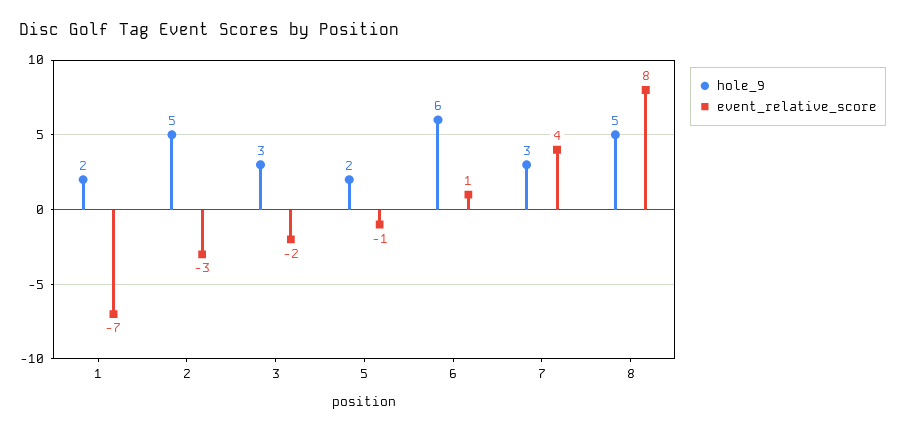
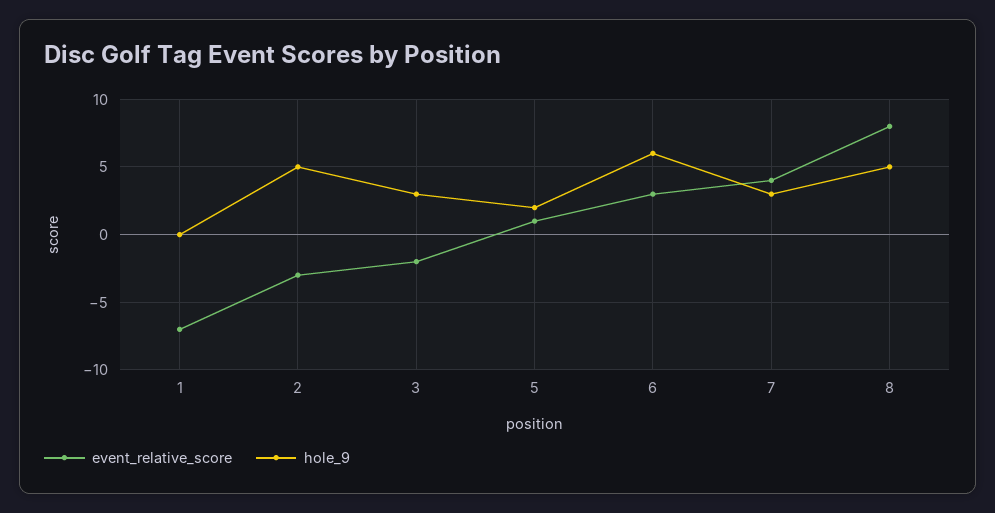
hole_9, 1: 2 -> 0
event_relative_score, 5: -1 -> 1
event_relative_score, 6: 1 -> 3

